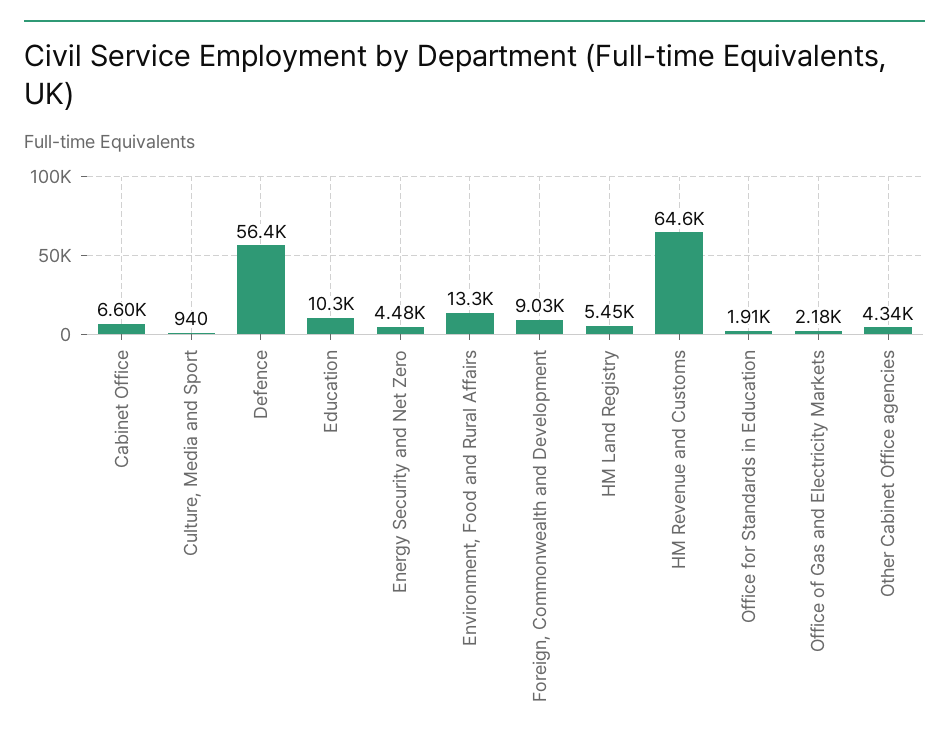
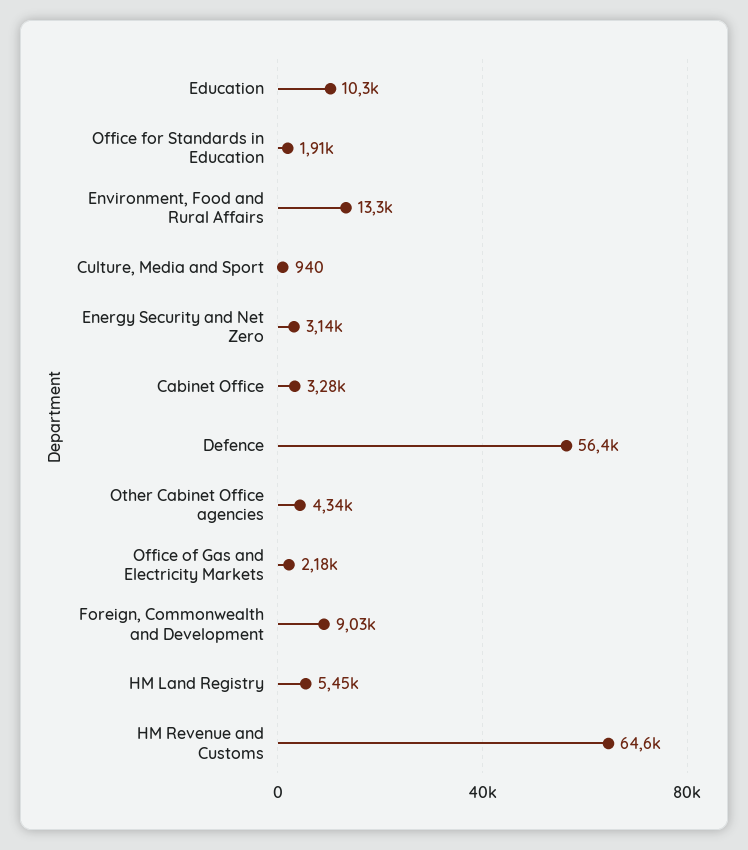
Cabinet Office: 6600 -> 3280
Energy Security and Net Zero: 4480 -> 3140

